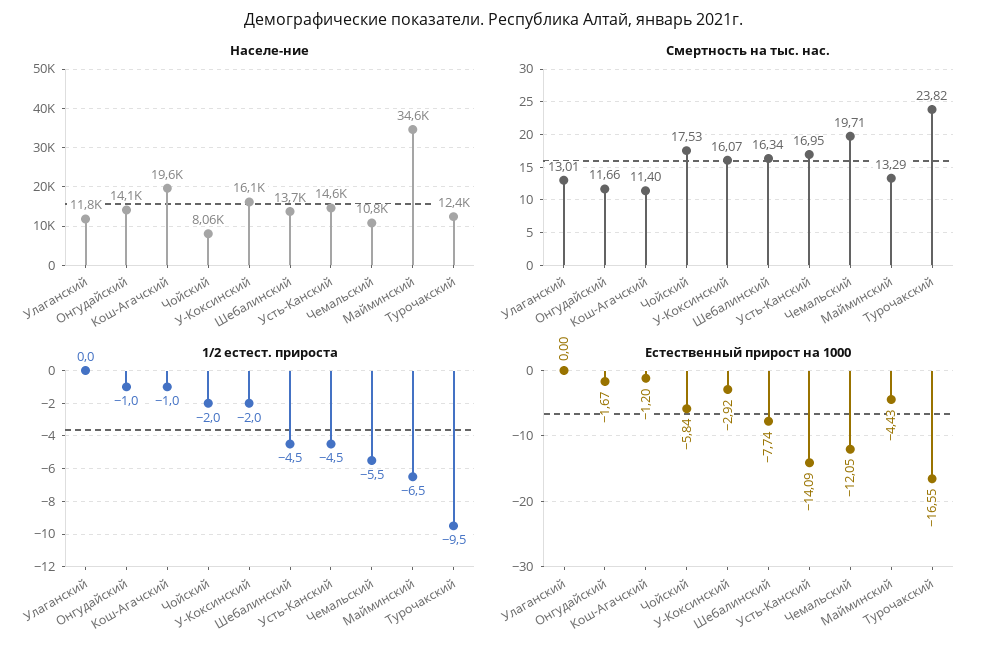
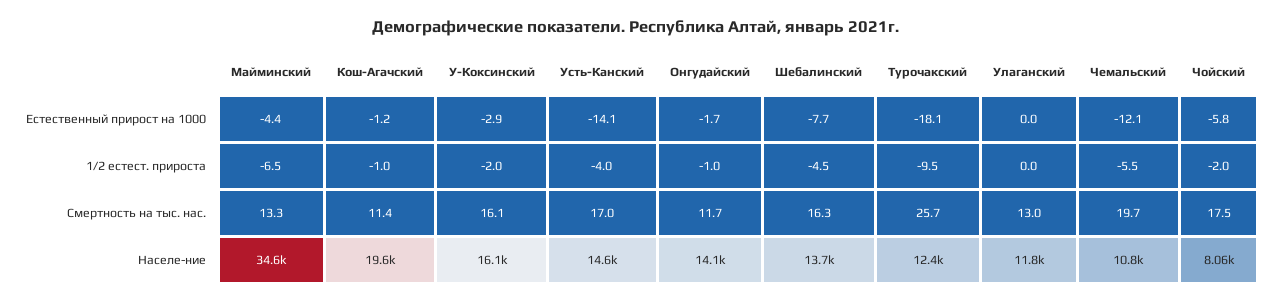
Смертность на тыс. нас., Турочакский: 23.82 -> 25.7
1/2 естест. прироста, Усть-Канский: -4.5 -> -4
Естественный прирост на 1000, Турочакский: -16.55 -> -18.1

